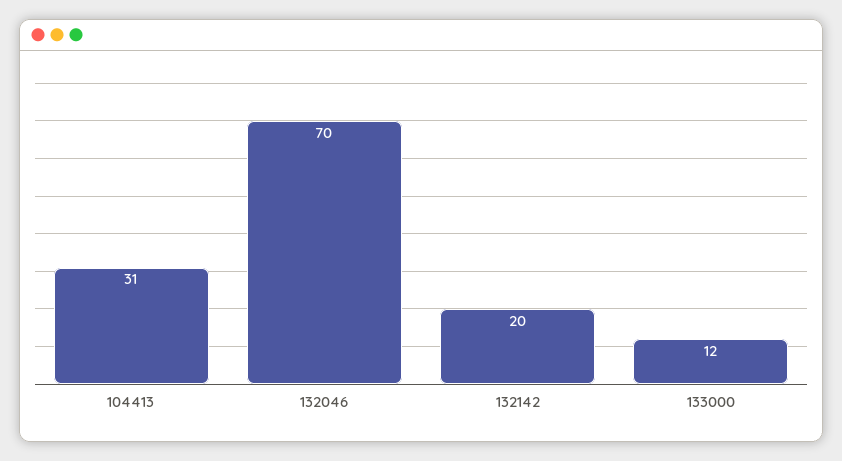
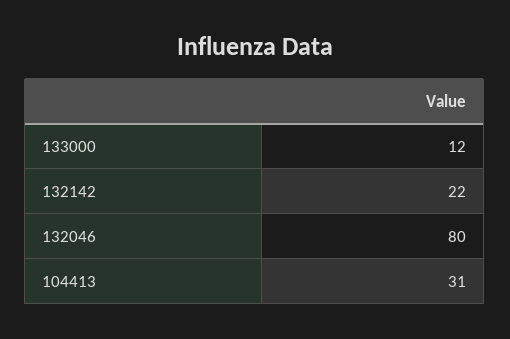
132046: 70 -> 80
132142: 20 -> 22

